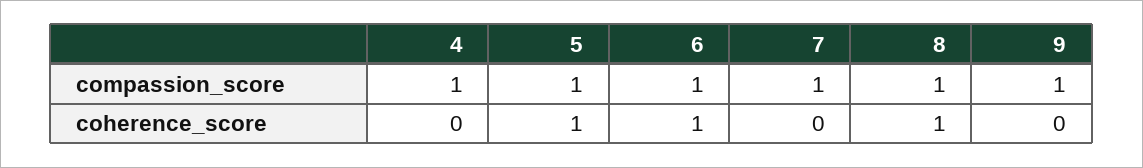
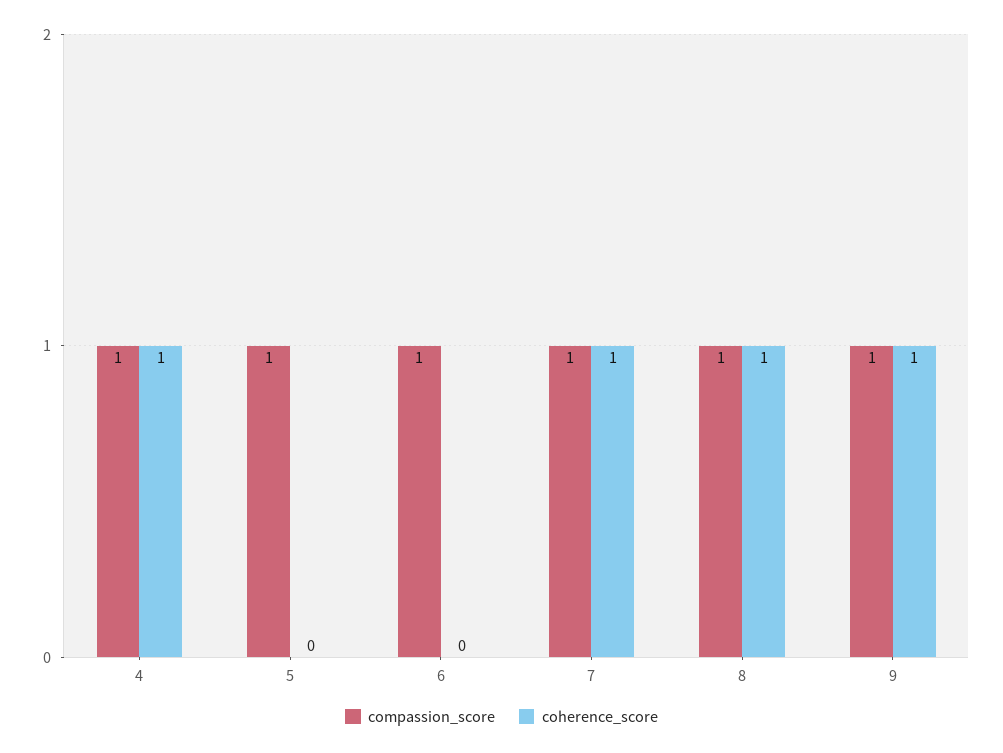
coherence_score, 4: 0 -> 1
coherence_score, 5: 1 -> 0
coherence_score, 6: 1 -> 0
coherence_score, 7: 0 -> 1
coherence_score, 9: 0 -> 1

